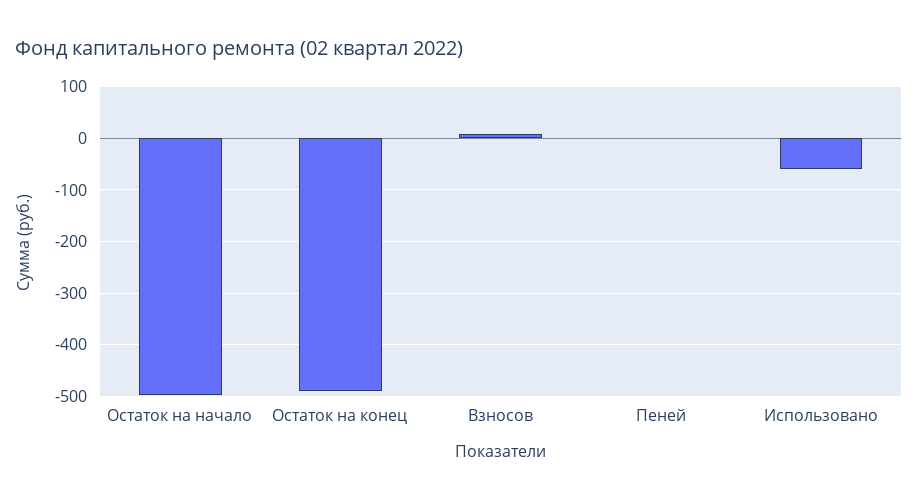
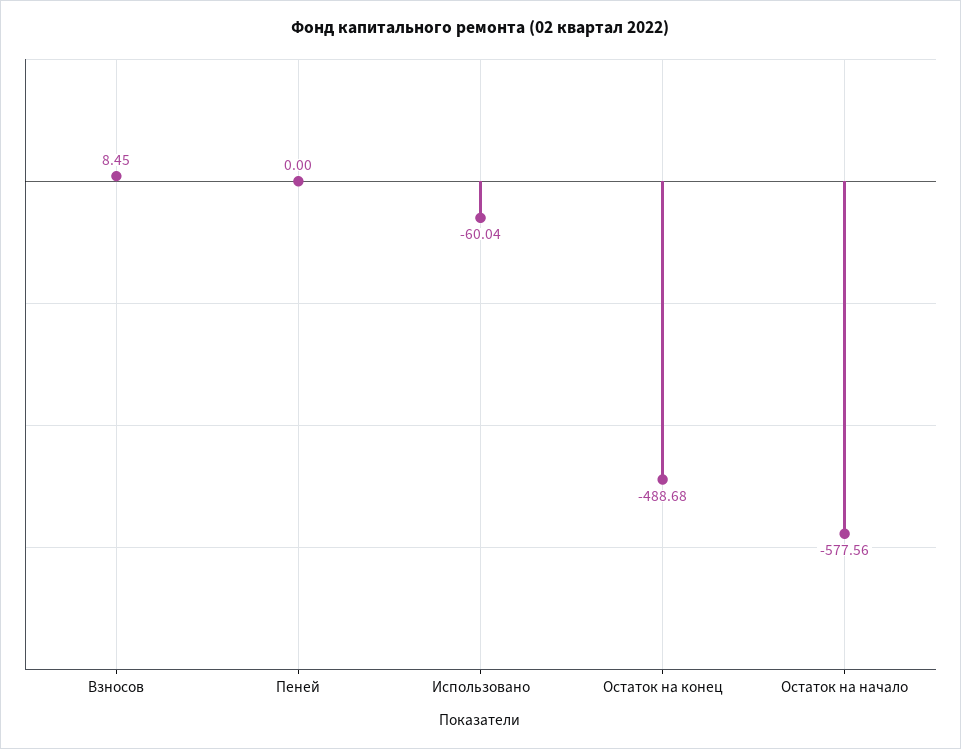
Остаток на начало: -500 -> -577.56

